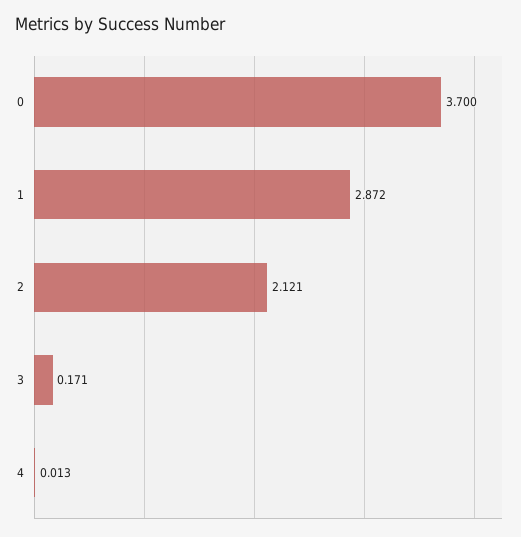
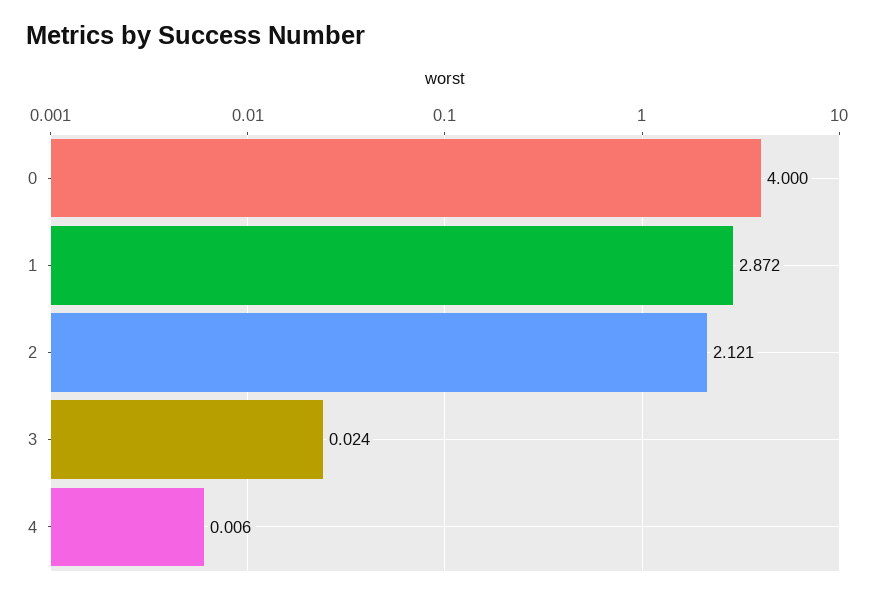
0: 3.7 -> 4
3: 0.171 -> 0.024
4: 0.013 -> 0.006

